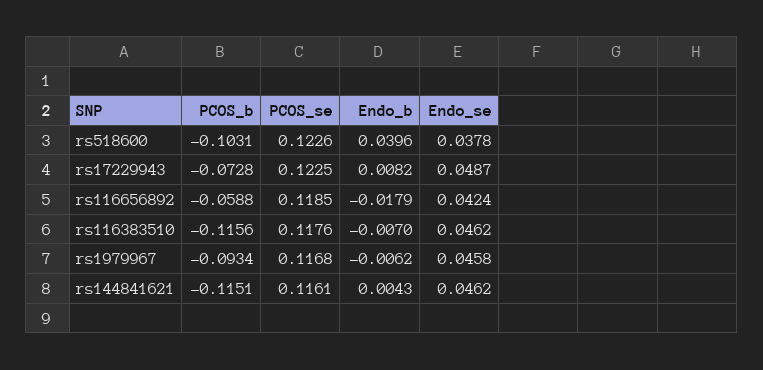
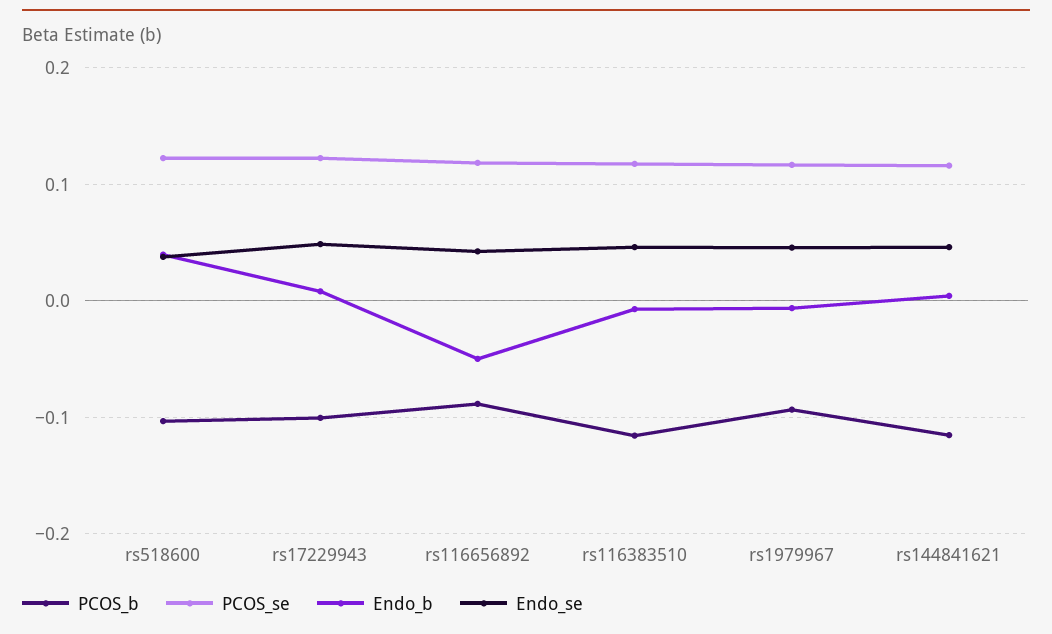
PCOS_b, rs17229943: -0.0728 -> -0.1
PCOS_b, rs116656892: -0.0588 -> -0.09
Endo_b, rs116656892: -0.0179 -> -0.05

